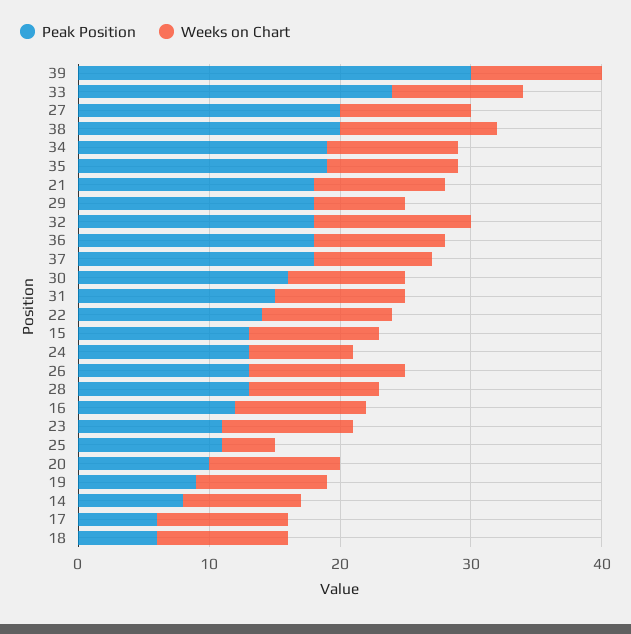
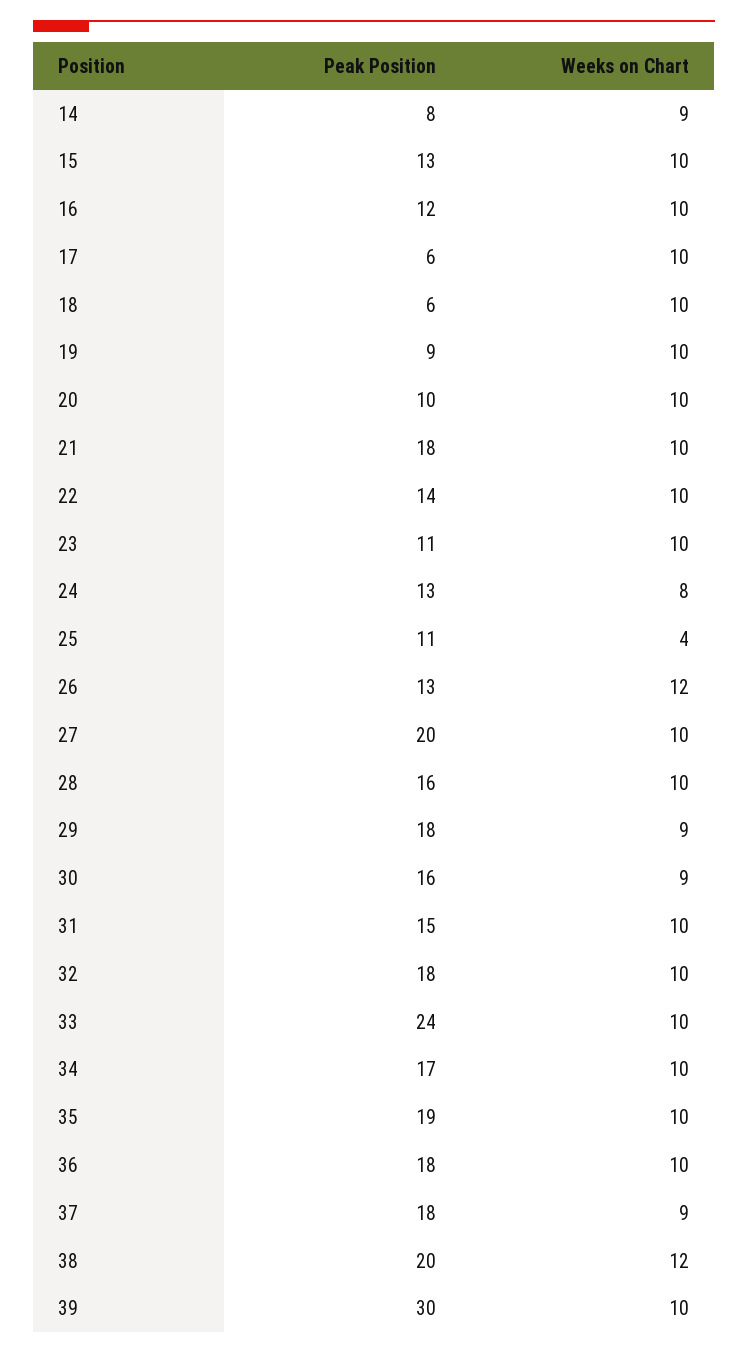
Peak Position, 34: 19 -> 17
Weeks on Chart, 29: 7 -> 9
Weeks on Chart, 32: 12 -> 10
Peak Position, 28: 13 -> 16

